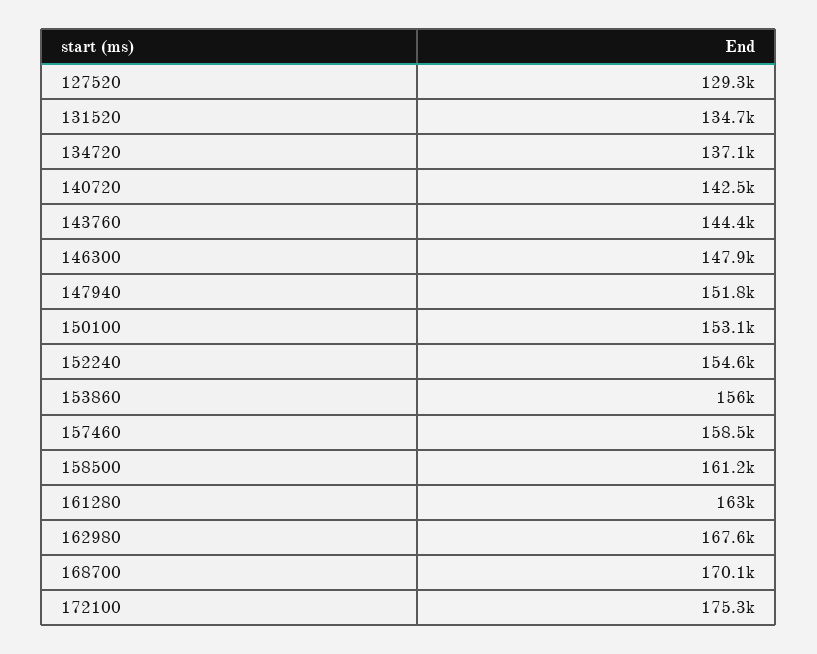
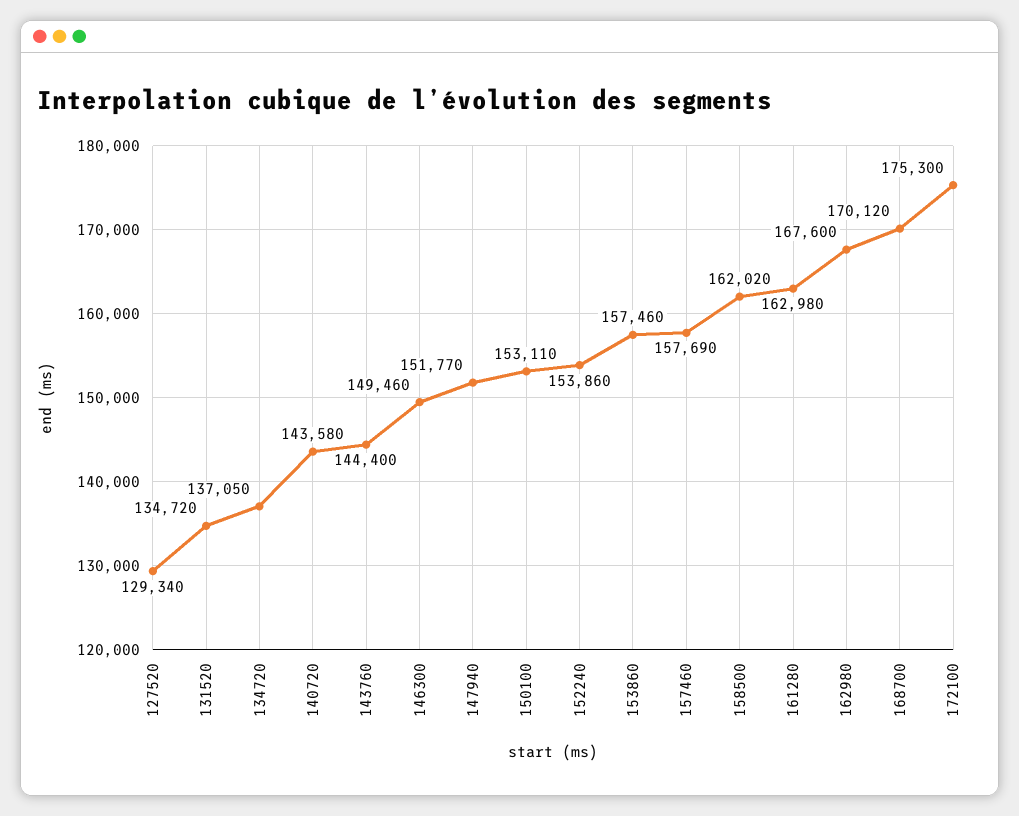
140720: 142500 -> 143580
146300: 147900 -> 149460
152240: 154600 -> 153860
153860: 156000 -> 157460
157460: 158500 -> 157690
158500: 161200 -> 162020

